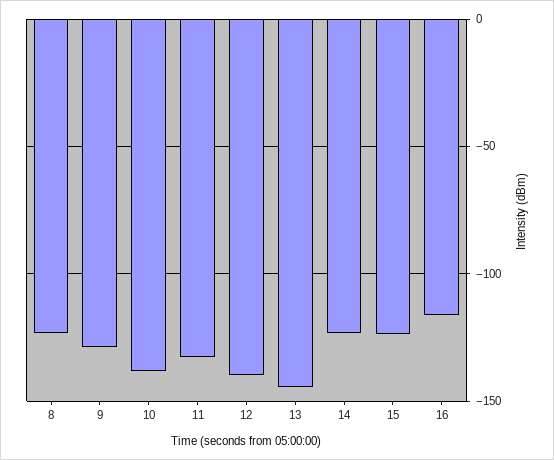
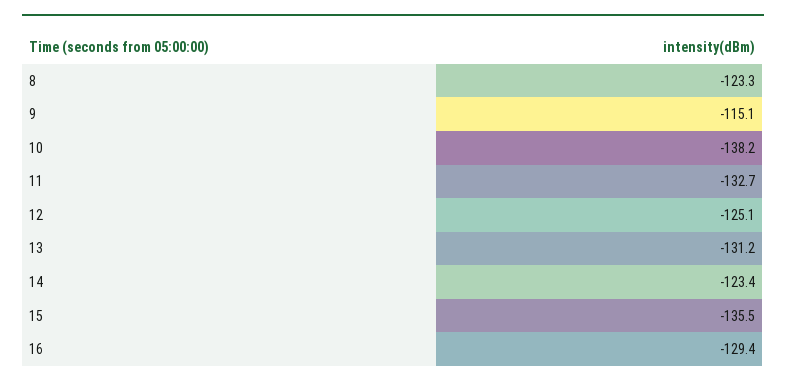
9: -130 -> -115.1
12: -140 -> -125.1
13: -145 -> -131.2
15: -125 -> -135.5
16: -115 -> -129.4

